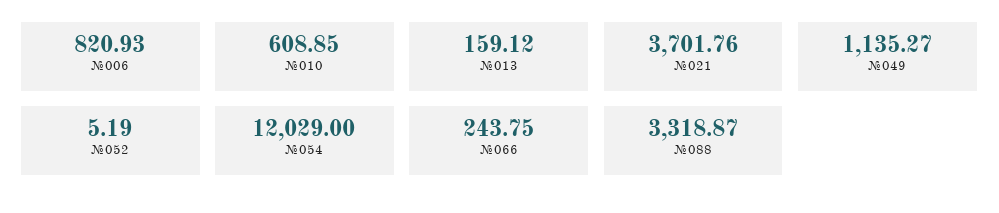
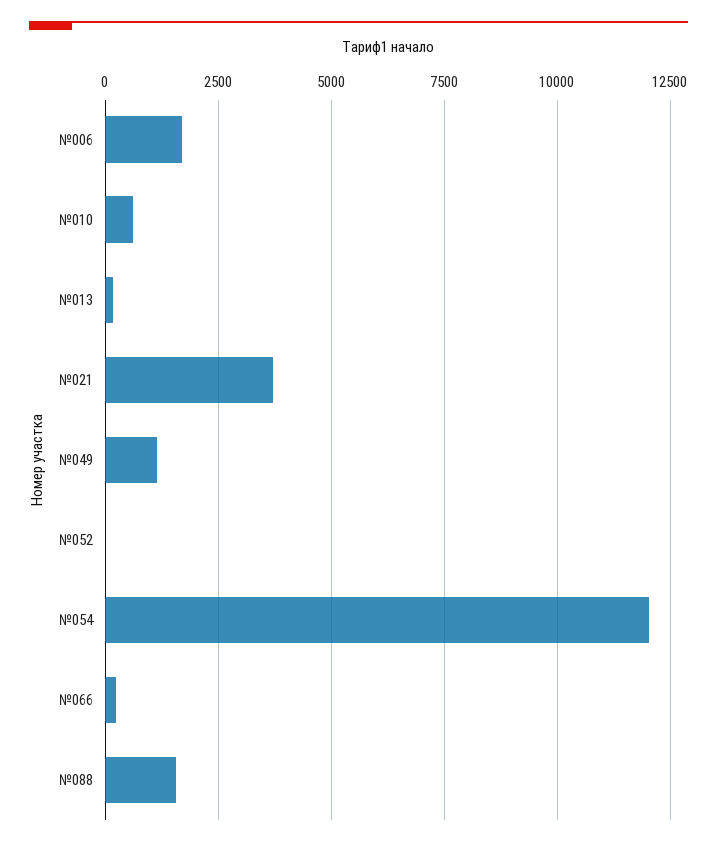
№006: 820.93 -> 1750
№088: 3318.87 -> 1500

